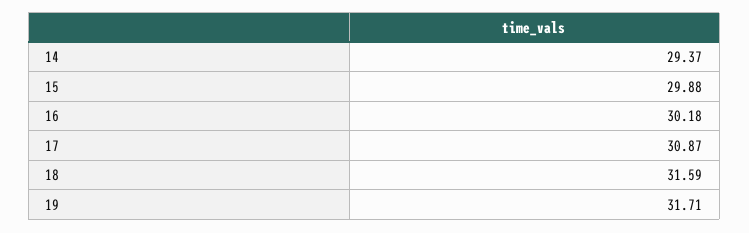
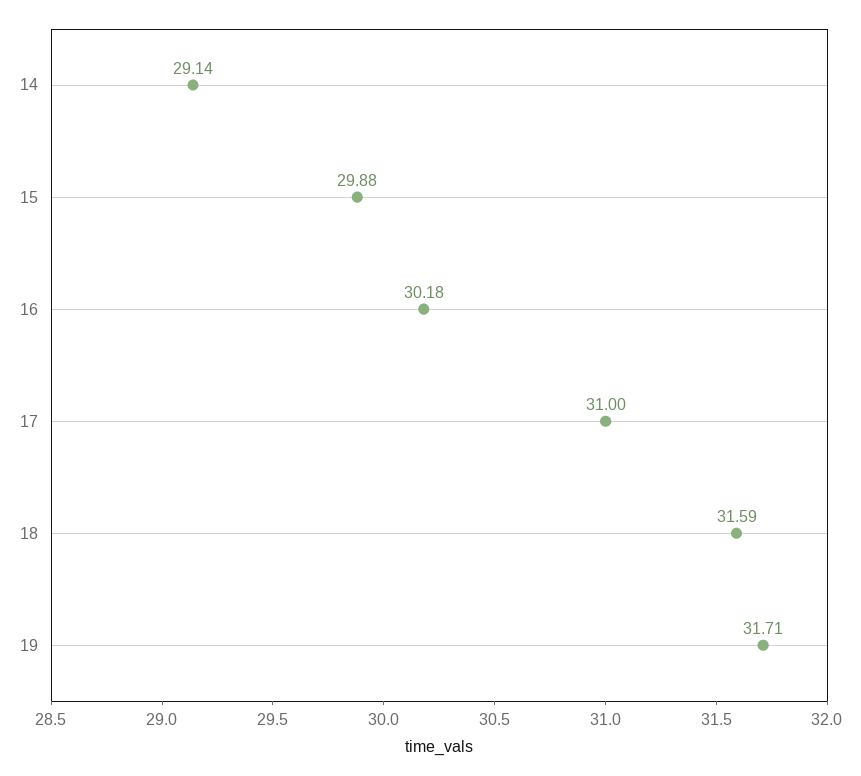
14: 29.37 -> 29.14
17: 30.87 -> 31

